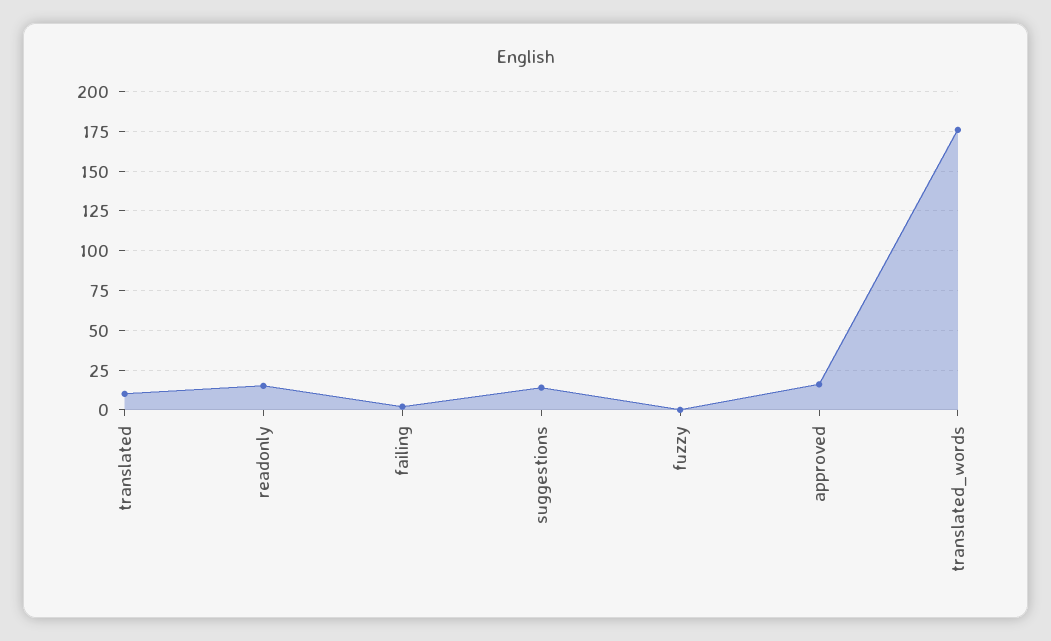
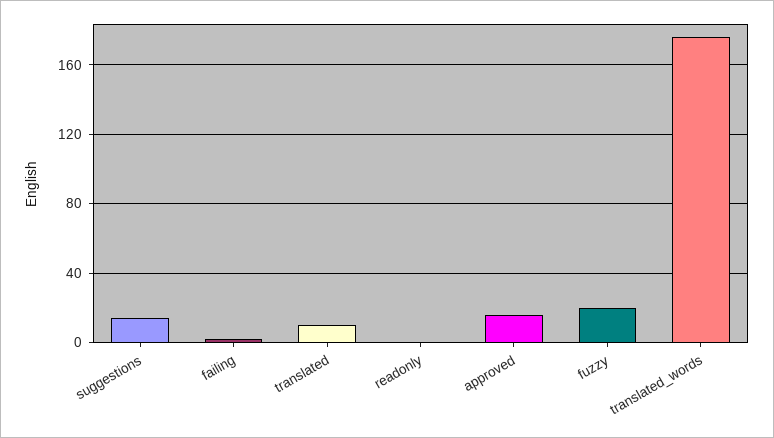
readonly: 15 -> 0
fuzzy: 0 -> 20

